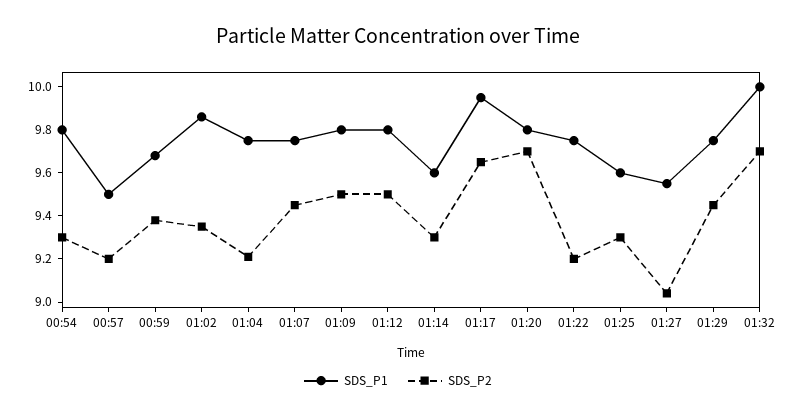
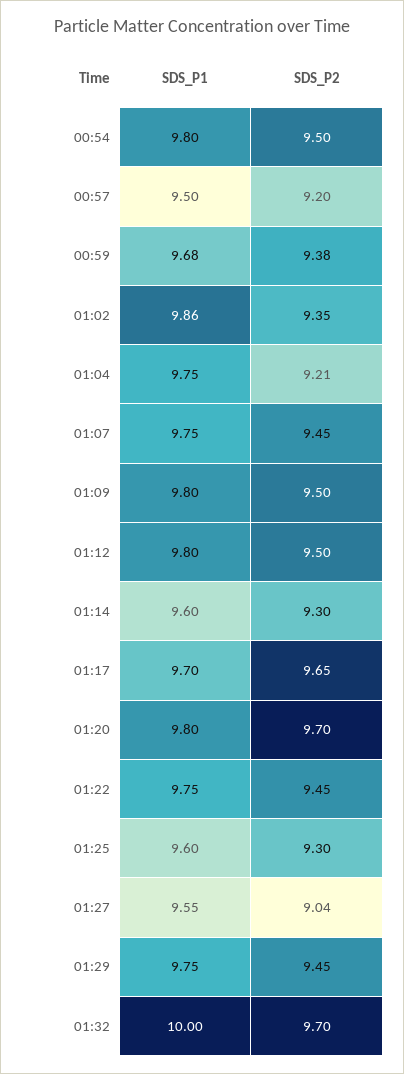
SDS_P2, 00:54: 9.3 -> 9.5
SDS_P1, 01:17: 9.95 -> 9.7
SDS_P2, 01:22: 9.2 -> 9.45

